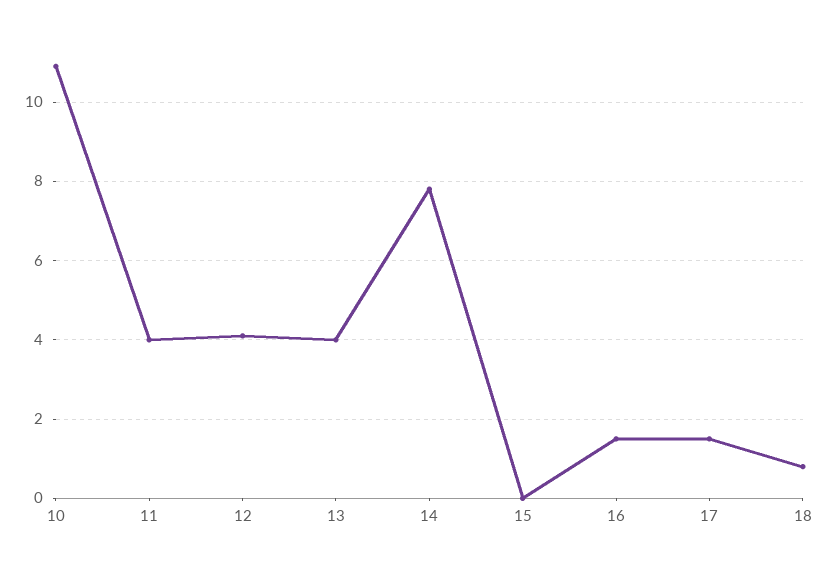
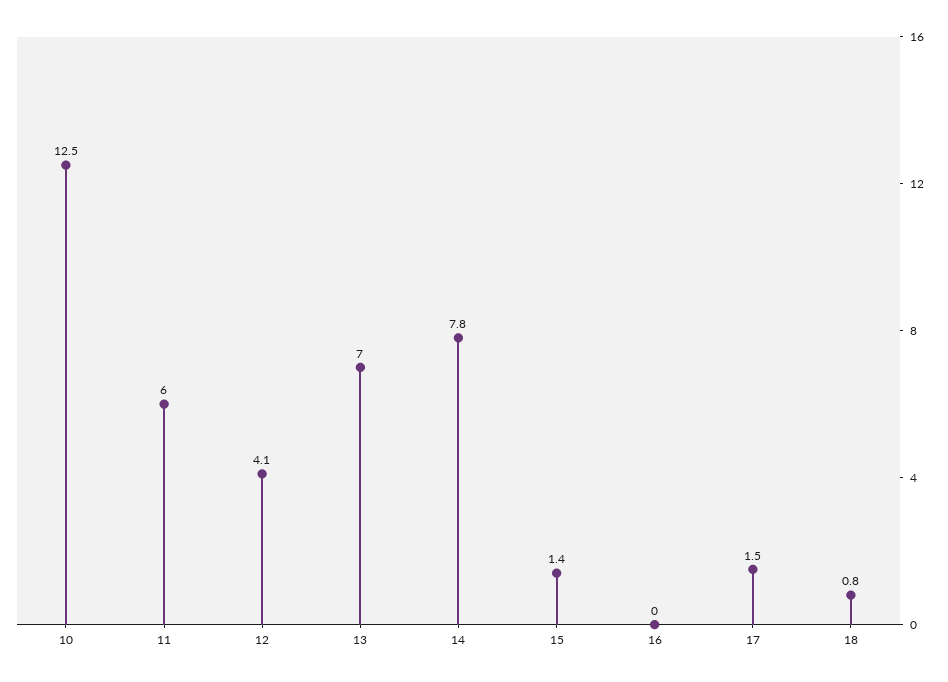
10: 11 -> 12.5
11: 4 -> 6
13: 4 -> 7
15: 0 -> 1.4
16: 1.5 -> 0

